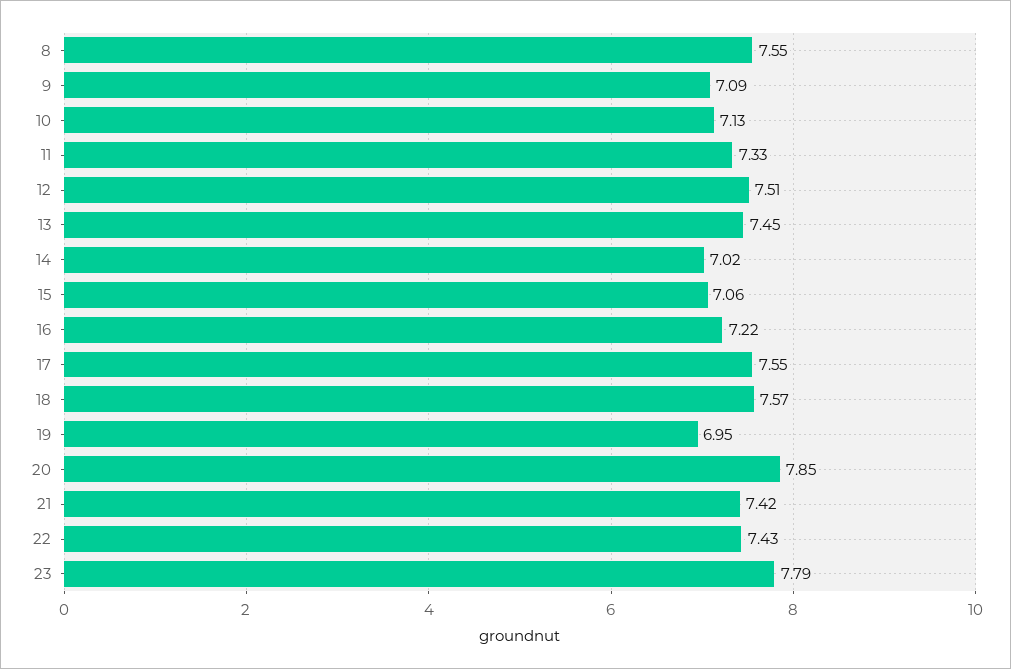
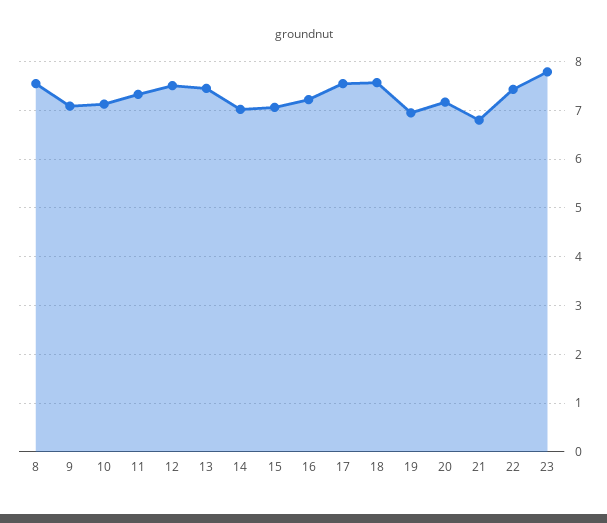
20: 7.85 -> 7.2
21: 7.42 -> 6.8

